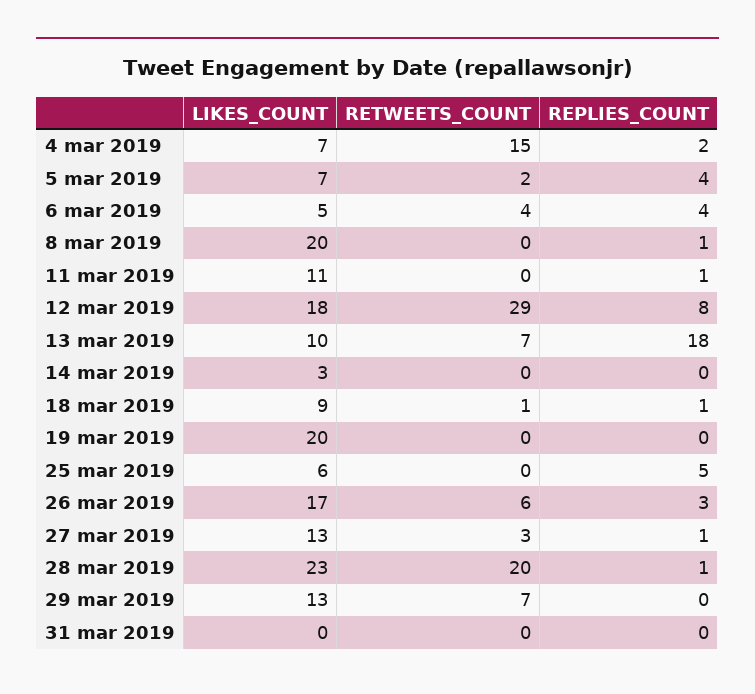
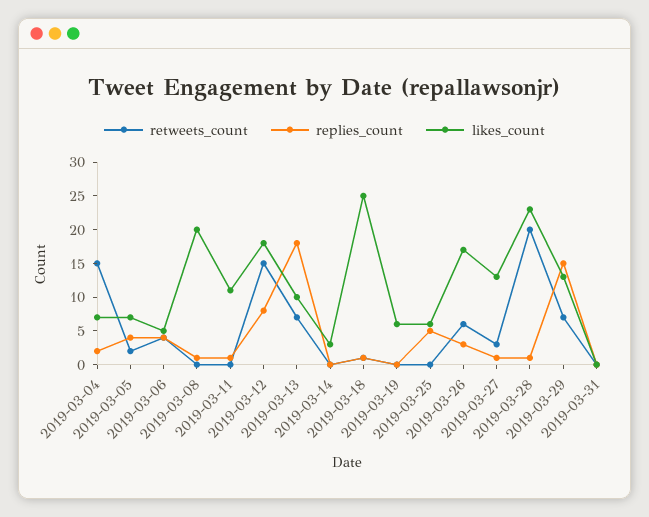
RETWEETS_COUNT, 12 mar 2019: 29 -> 15
LIKES_COUNT, 18 mar 2019: 9 -> 25
LIKES_COUNT, 19 mar 2019: 20 -> 5
REPLIES_COUNT, 29 mar 2019: 0 -> 15

